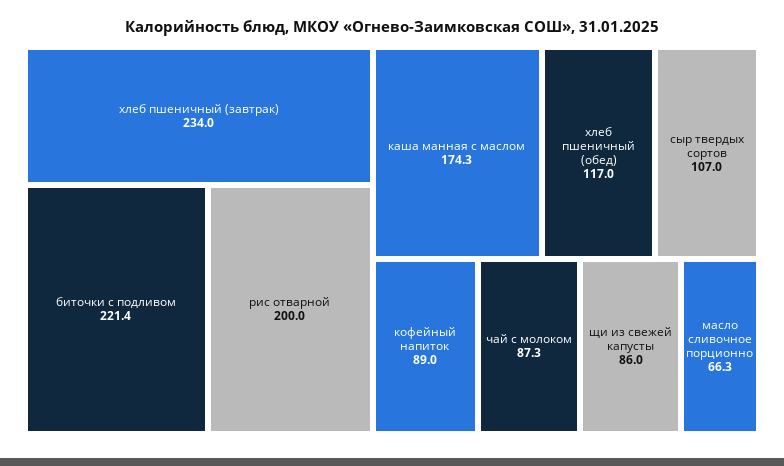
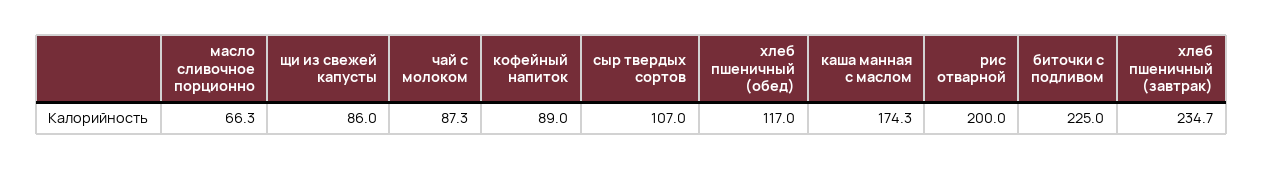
хлеб пшеничный (завтрак): 234 -> 234.7
биточки с подливом: 221.4 -> 225

